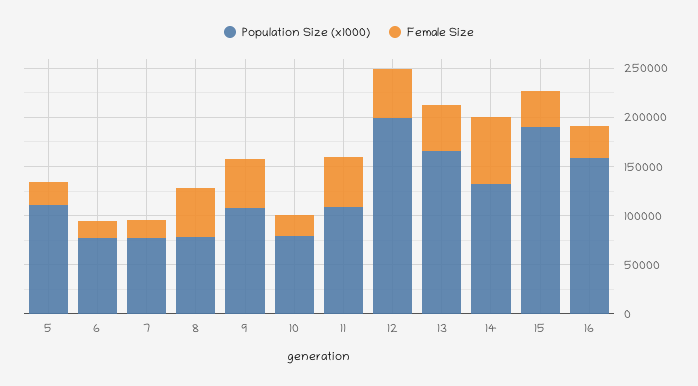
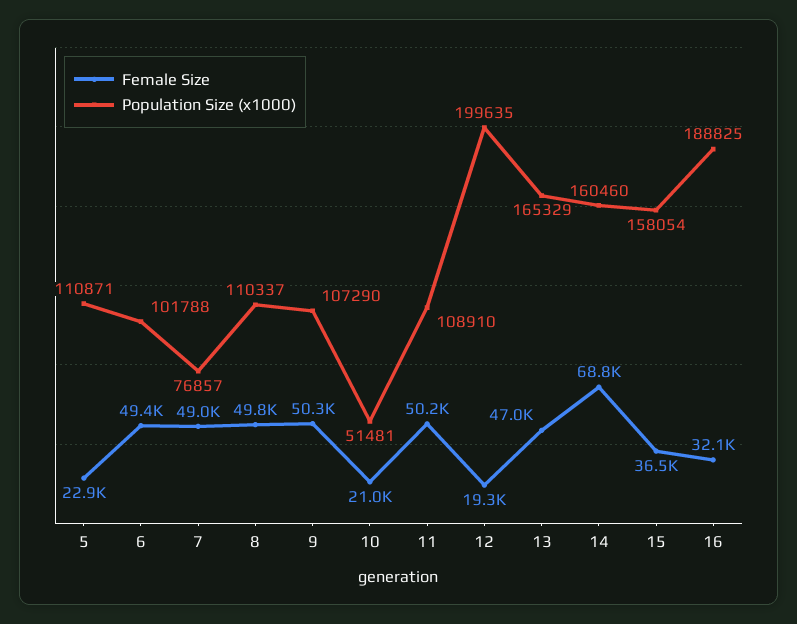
Population Size (x1000), 6: 80000 -> 101788
Female Size, 6: 20000 -> 49400
Female Size, 7: 20000 -> 49000
Population Size (x1000), 8: 80000 -> 110337
Population Size (x1000), 10: 80000 -> 51481
Female Size, 12: 50000 -> 19300
Population Size (x1000), 14: 130000 -> 160460
Population Size (x1000), 15: 190000 -> 158054
Population Size (x1000), 16: 160000 -> 188825

